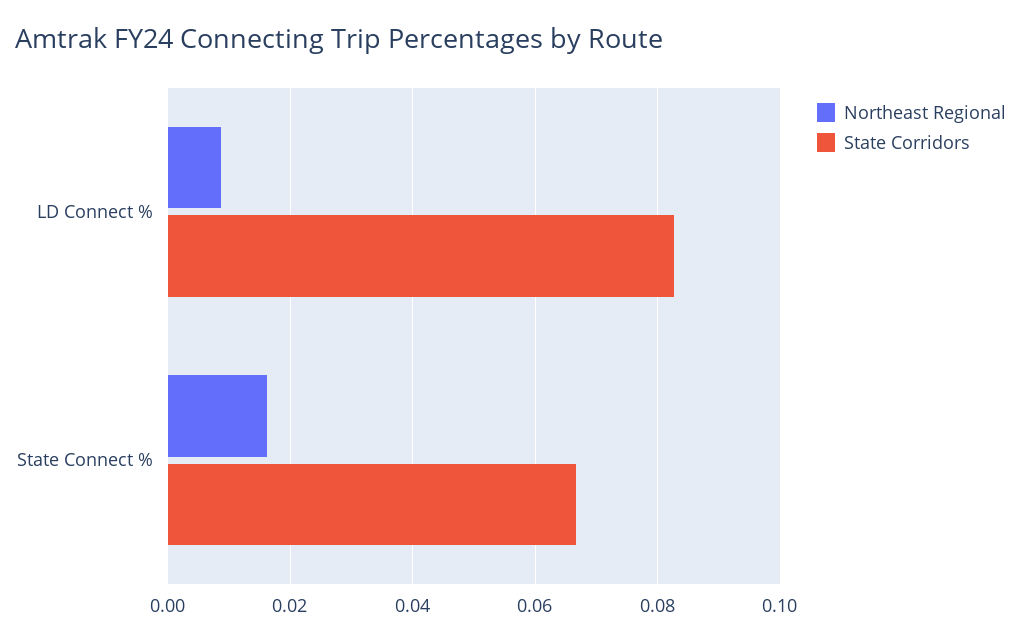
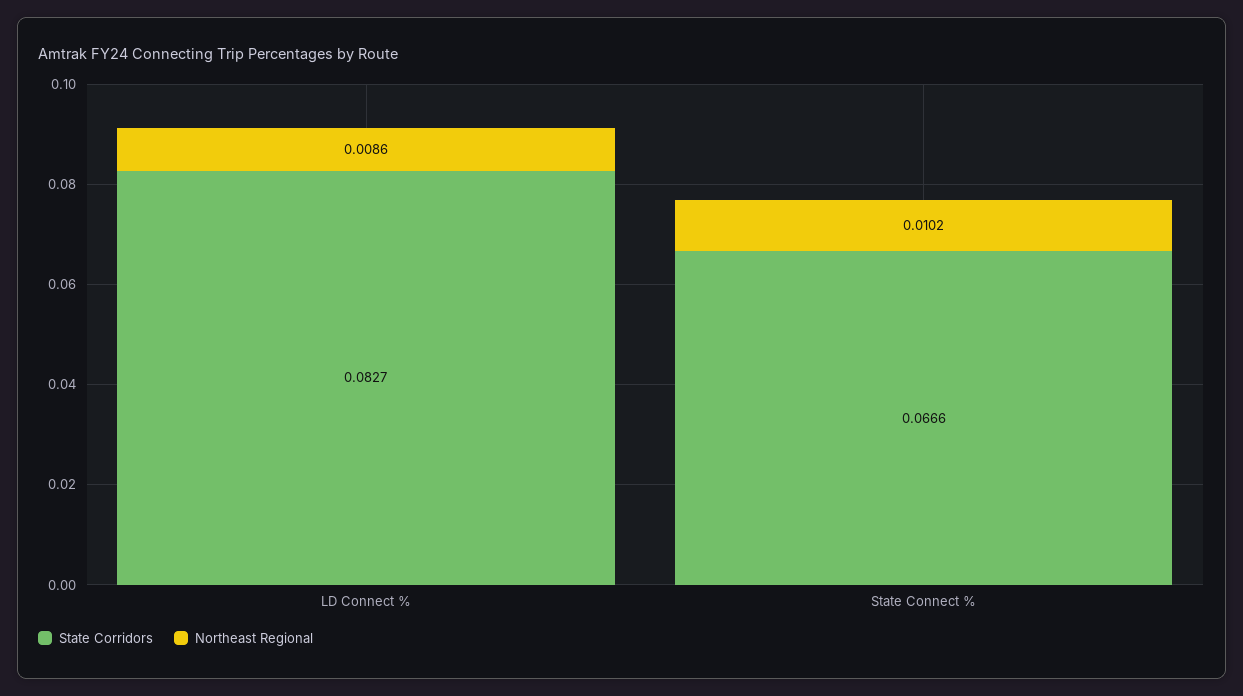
Northeast Regional, State Connect %: 0.016 -> 0.0102

